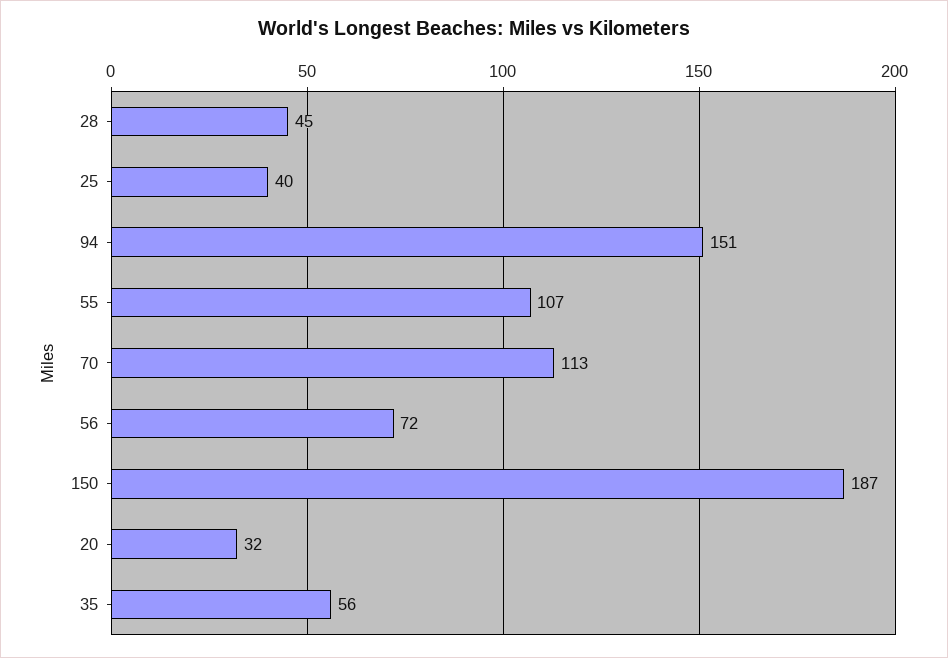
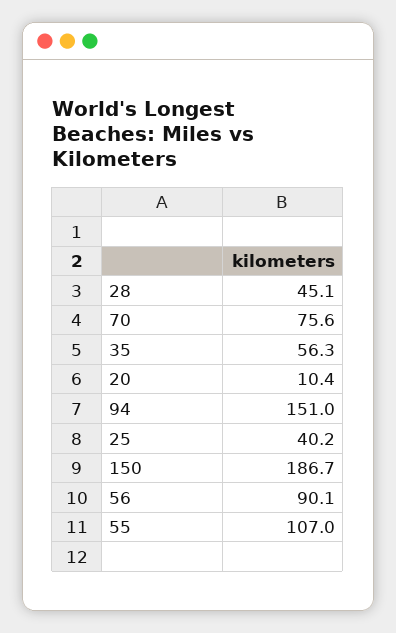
70: 113 -> 75.6
56: 72 -> 90.1
20: 32 -> 10.4

